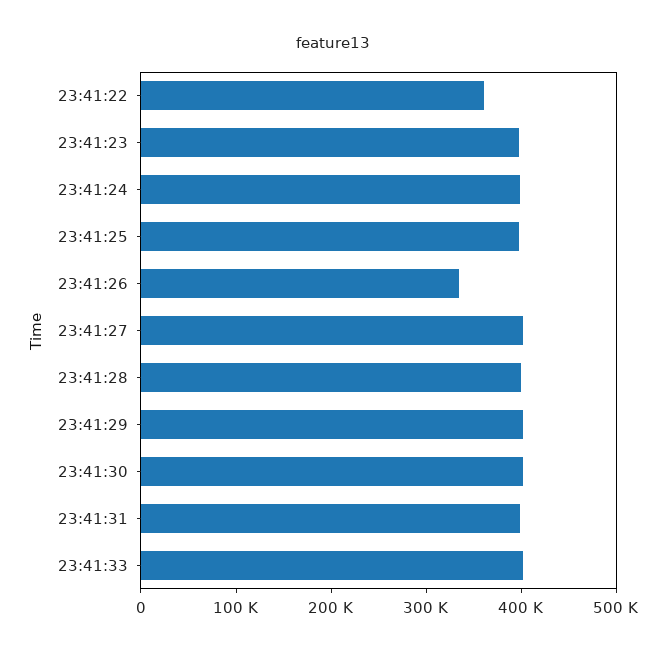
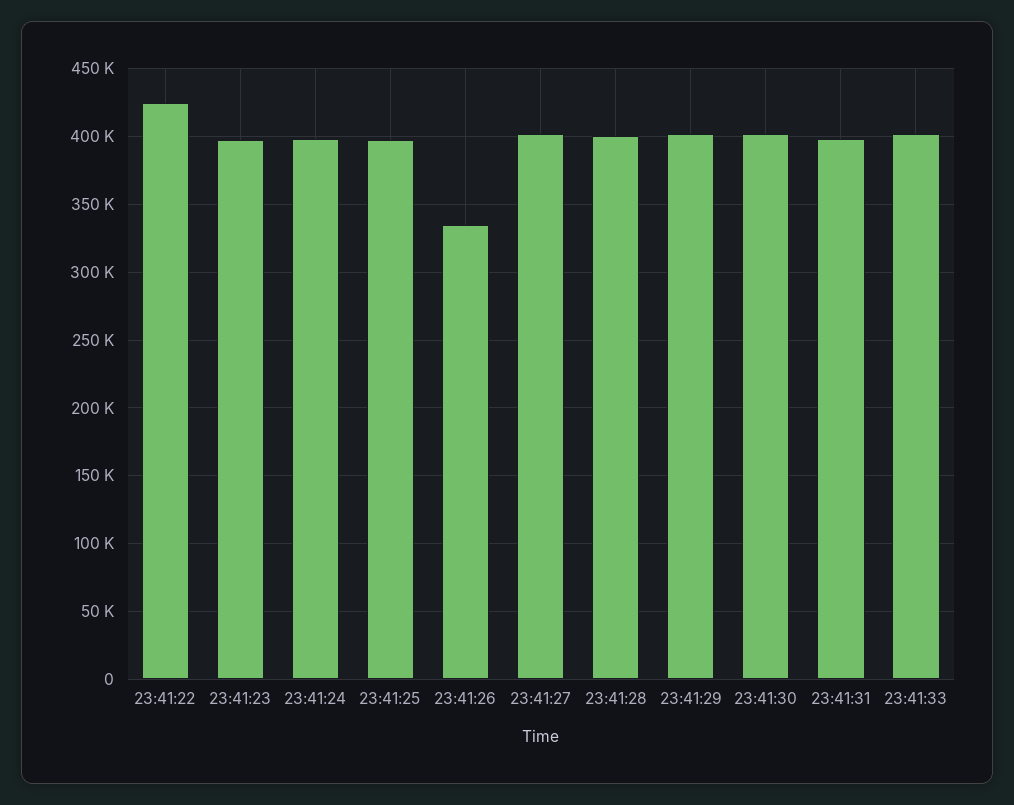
23:41:22: 360000 -> 425000

